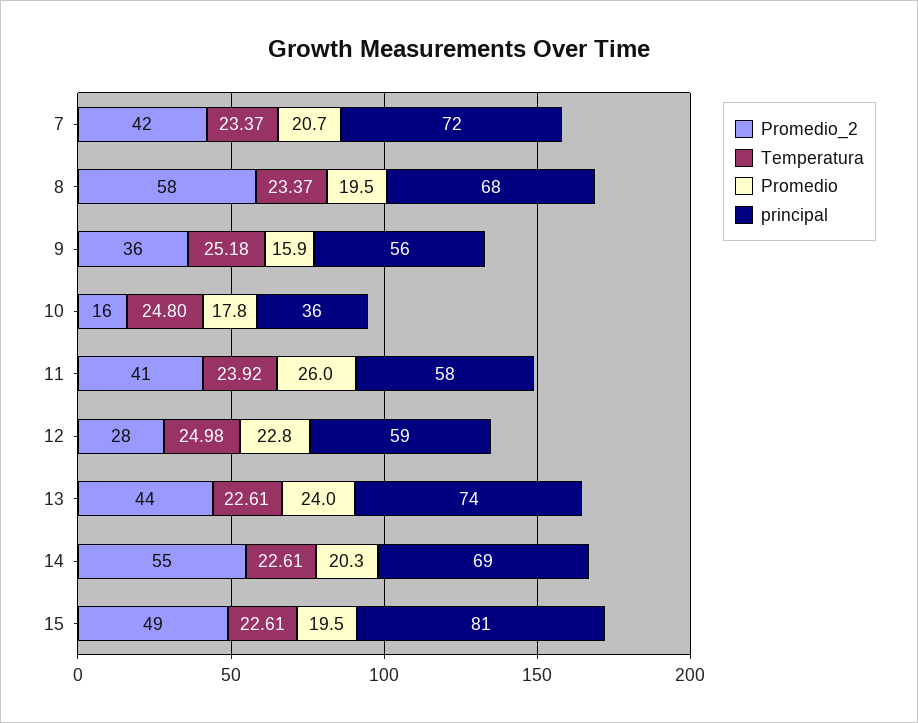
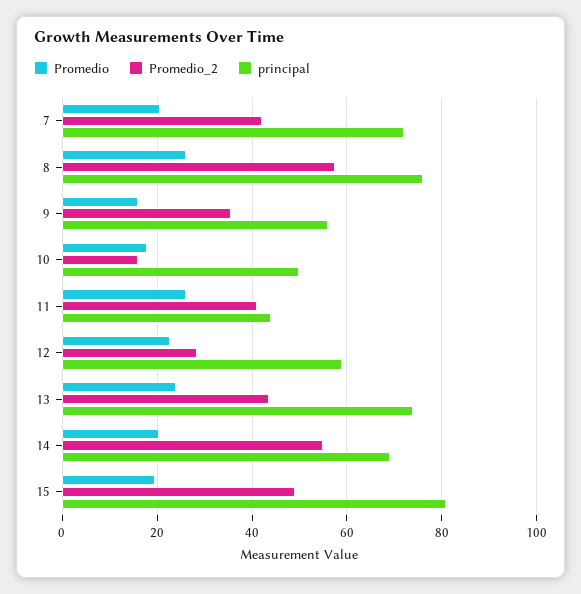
Temperatura, 7: 23.37 -> none
Temperatura, 8: 23.37 -> none
Promedio, 8: 19.5 -> 26
principal, 8: 68 -> 76
Temperatura, 9: 25.18 -> none
Temperatura, 10: 24.8 -> none
principal, 10: 36 -> 50
Temperatura, 11: 23.92 -> none
principal, 11: 58 -> 44
Temperatura, 12: 24.98 -> none
Temperatura, 13: 22.61 -> none
Temperatura, 14: 22.61 -> none
Temperatura, 15: 22.61 -> none

